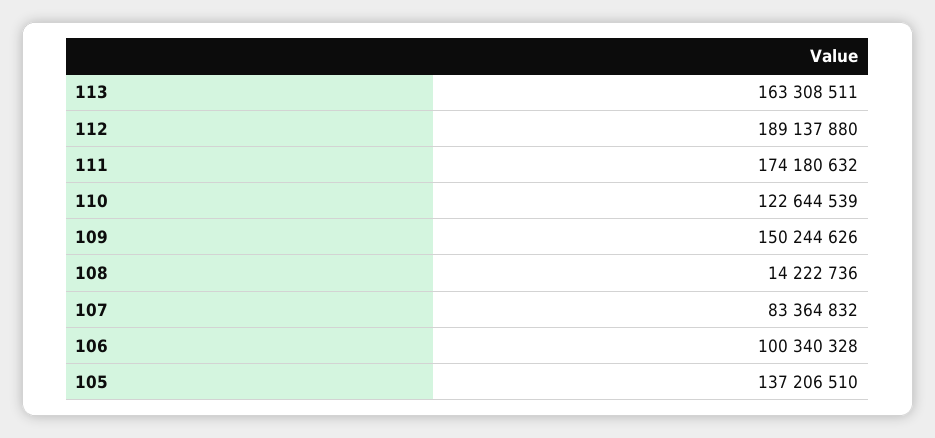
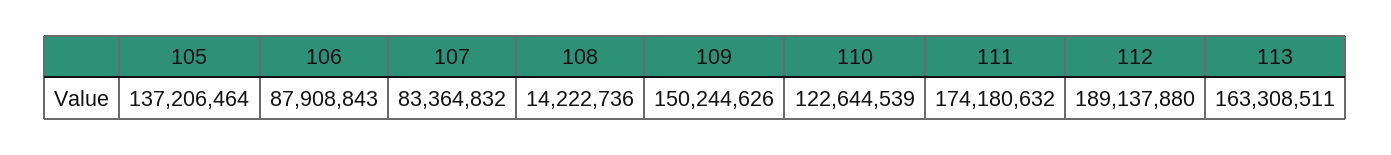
106: 100340328 -> 87908843
105: 137206510 -> 137206464

